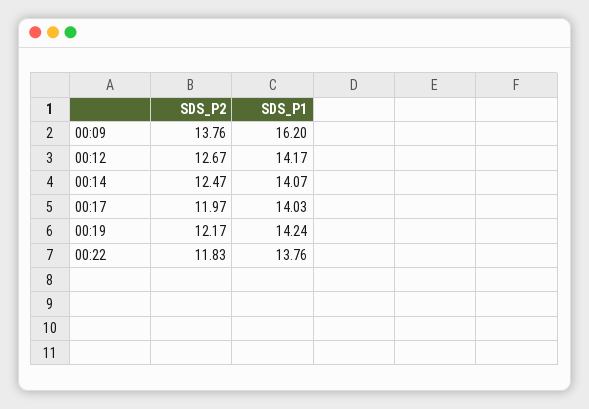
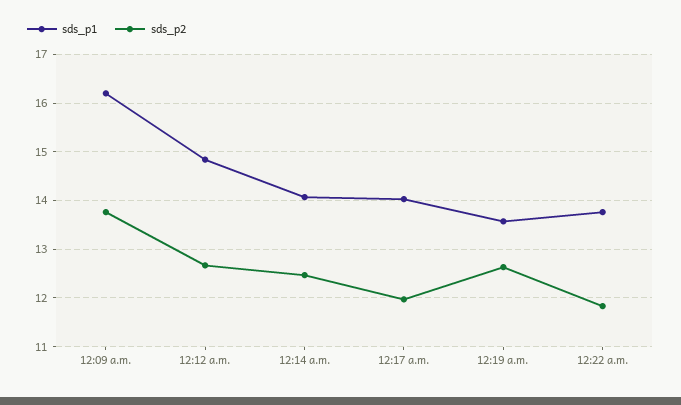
SDS_P1, 00:12: 14.17 -> 14.8
SDS_P2, 00:19: 12.17 -> 12.6
SDS_P1, 00:19: 14.24 -> 13.6

